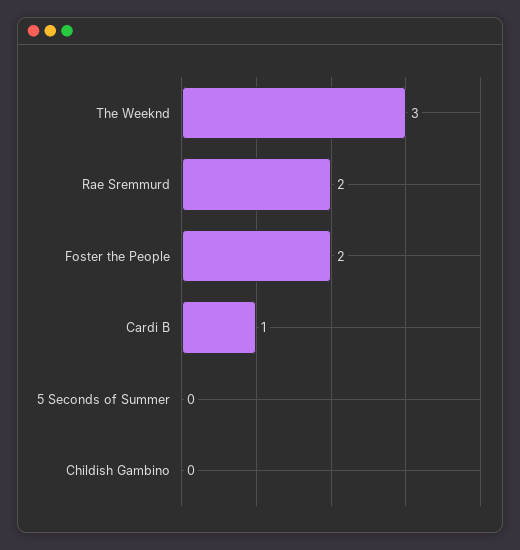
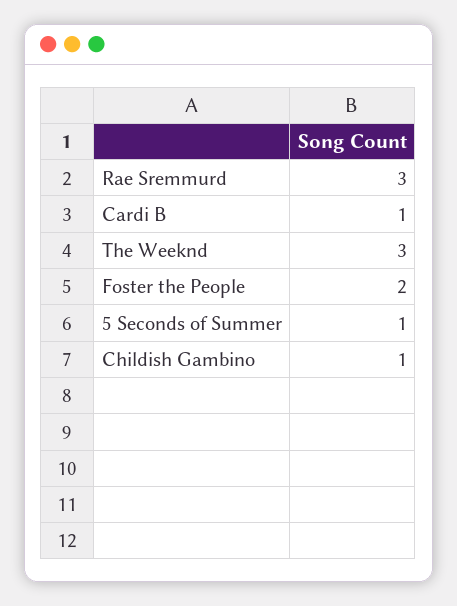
Rae Sremmurd: 2 -> 3
5 Seconds of Summer: 0 -> 1
Childish Gambino: 0 -> 1

